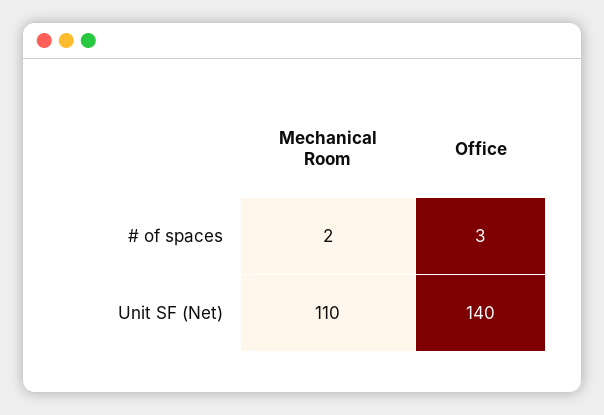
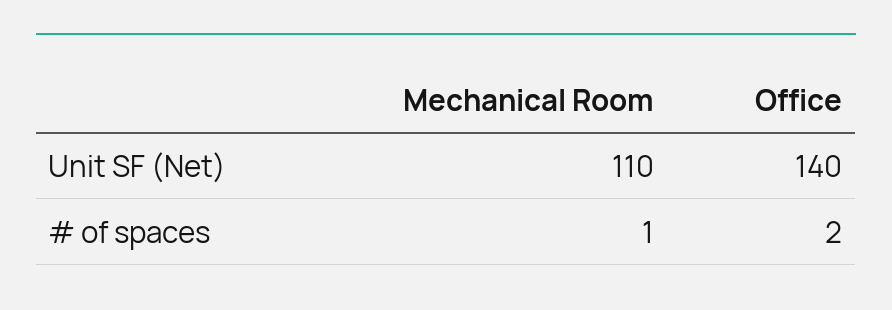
Mechanical Room, # of spaces: 2 -> 1
Office, # of spaces: 3 -> 2

